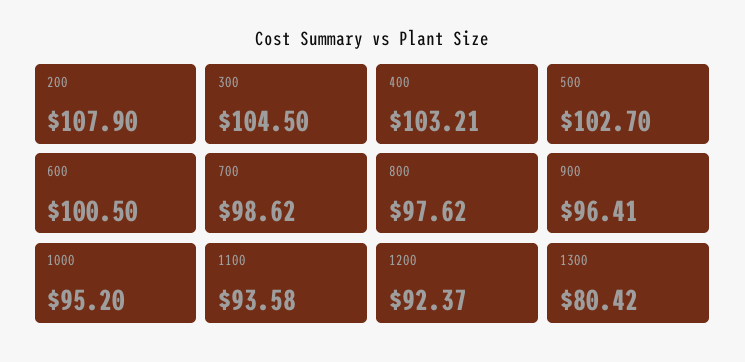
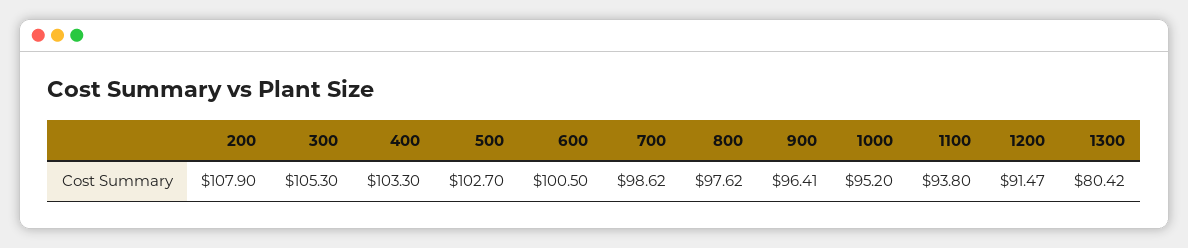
300: 104.5 -> 105.3
400: 103.21 -> 103.3
1100: 93.58 -> 93.8
1200: 92.37 -> 91.47

